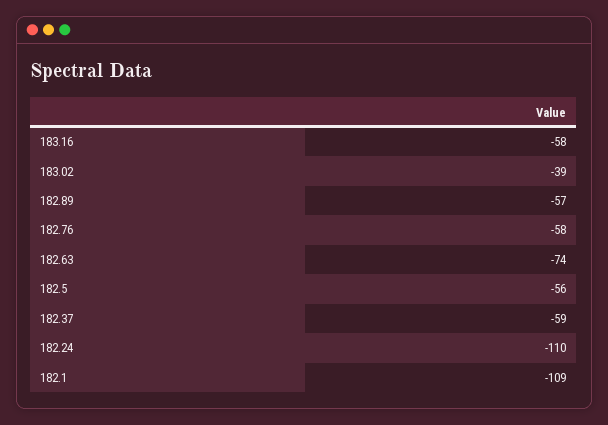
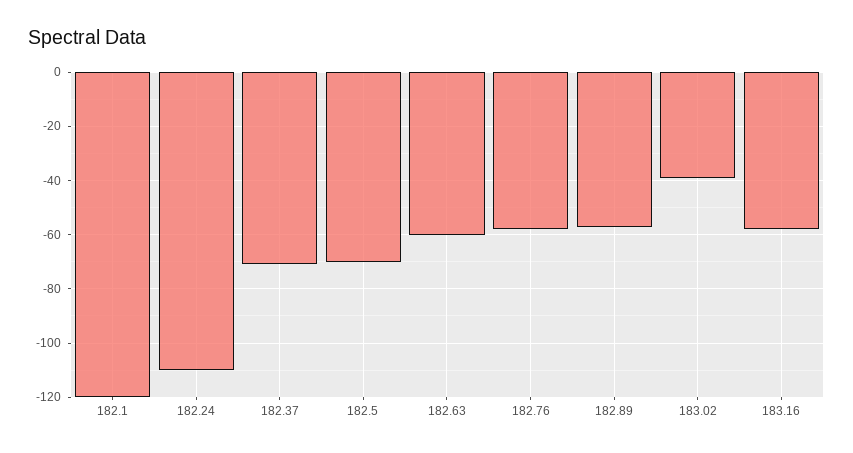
182.63: -74 -> -60
182.5: -56 -> -70
182.37: -59 -> -70
182.1: -109 -> -120

